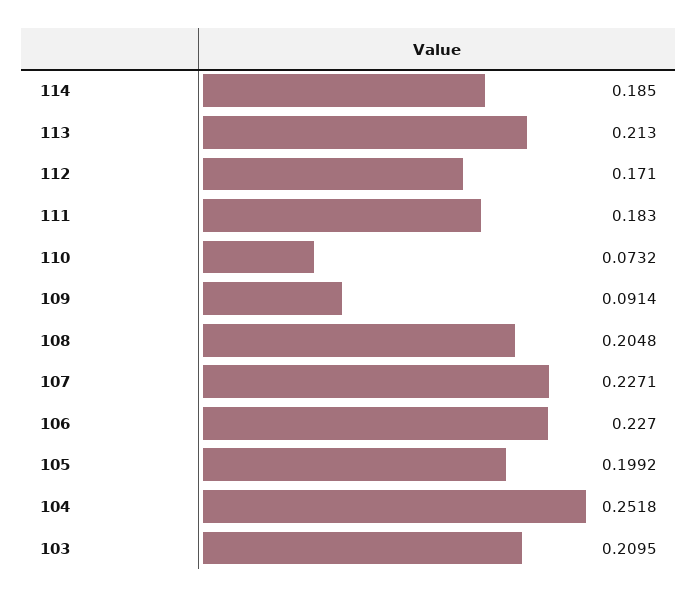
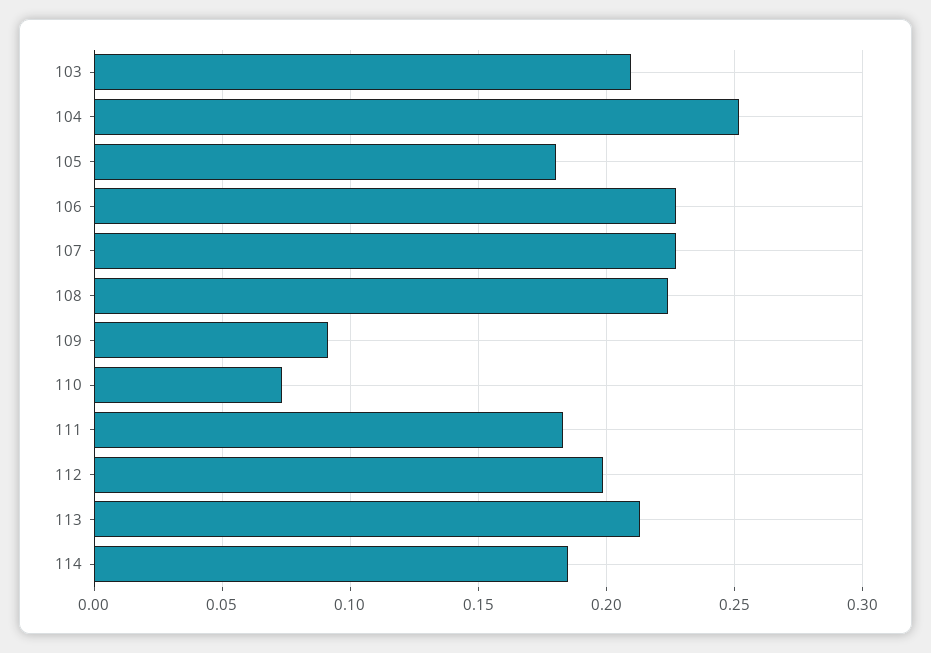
112: 0.171 -> 0.2
108: 0.2048 -> 0.225
105: 0.1992 -> 0.18

